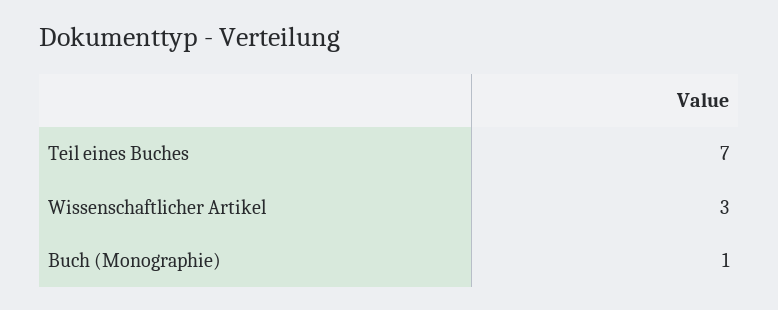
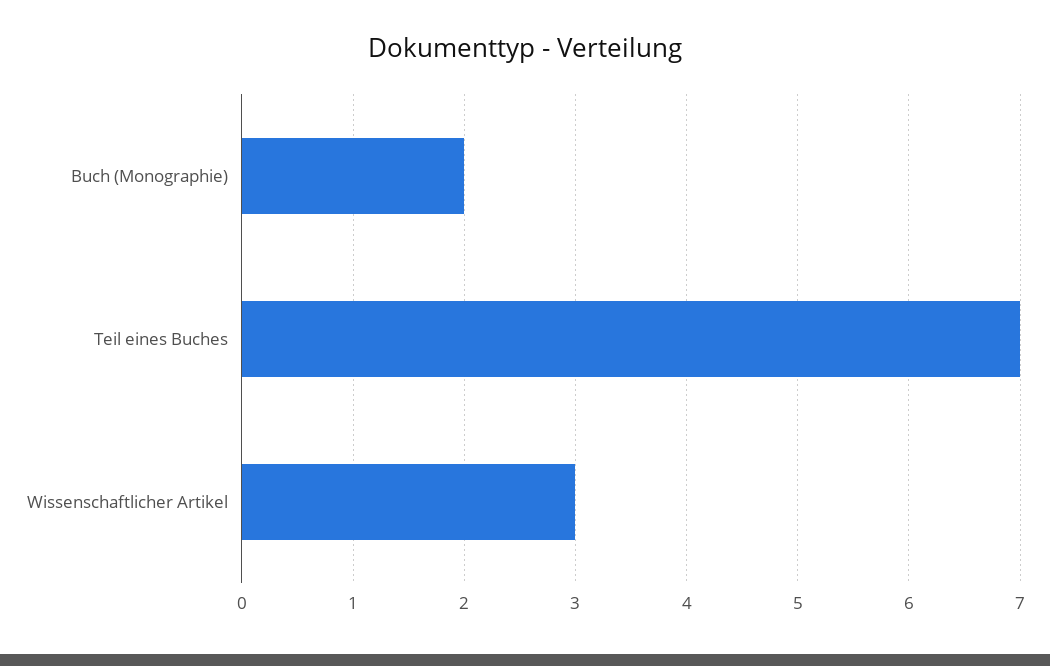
Buch (Monographie): 1 -> 2

